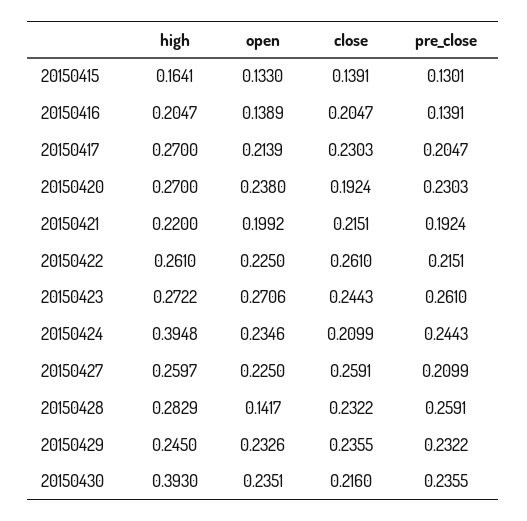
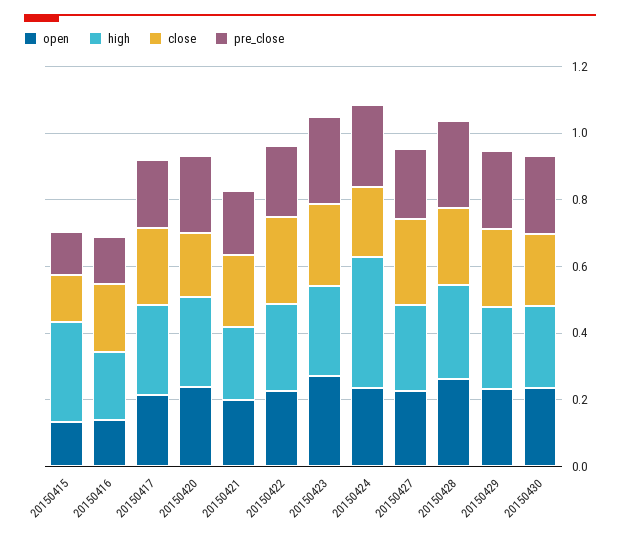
high, 20150415: 0.1641 -> 0.3
open, 20150428: 0.1417 -> 0.25
high, 20150430: 0.393 -> 0.25

